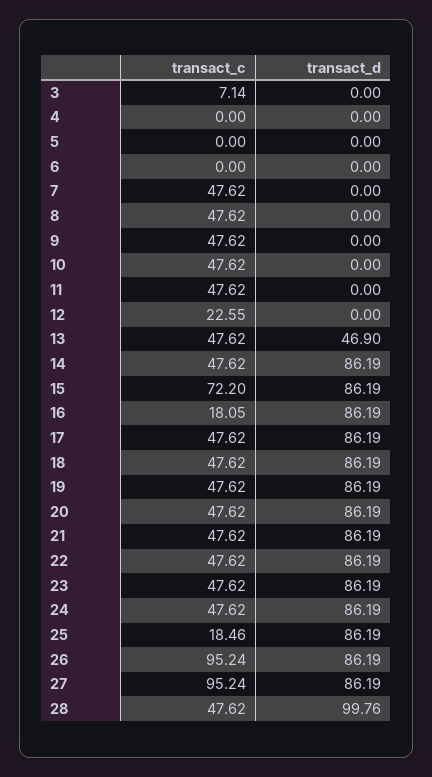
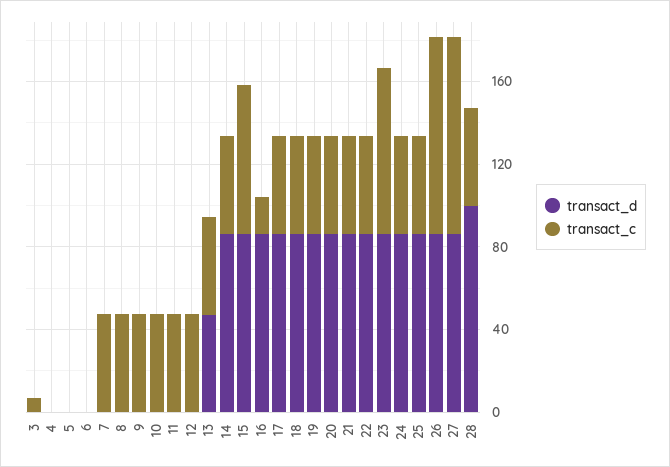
transact_c, 12: 22.55 -> 50
transact_c, 23: 47.62 -> 80
transact_c, 25: 18.46 -> 50

